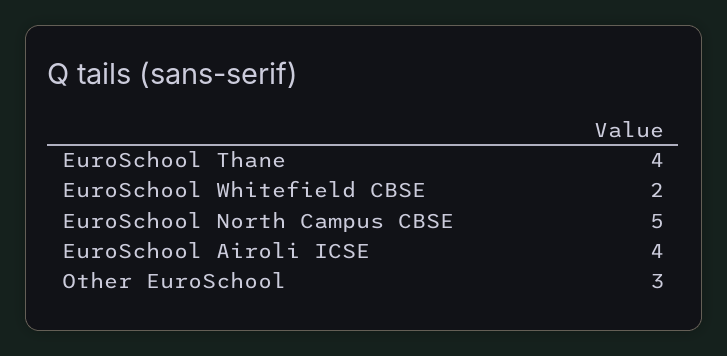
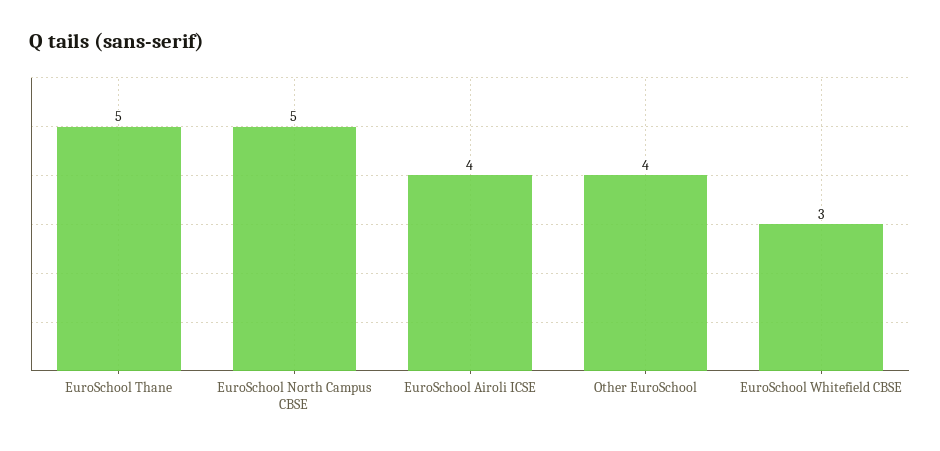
EuroSchool Thane: 4 -> 5
EuroSchool Whitefield CBSE: 2 -> 3
Other EuroSchool: 3 -> 4

